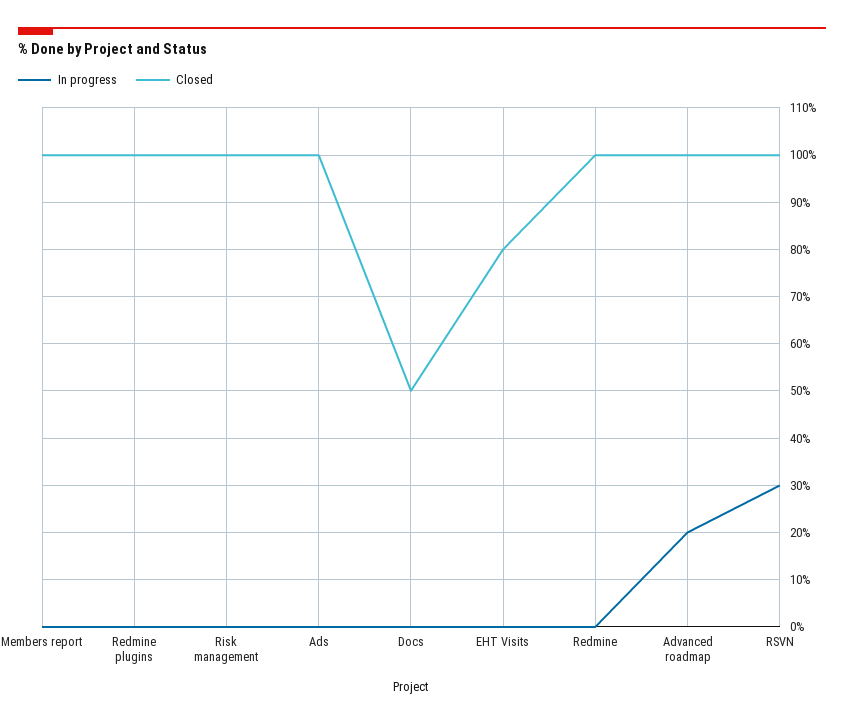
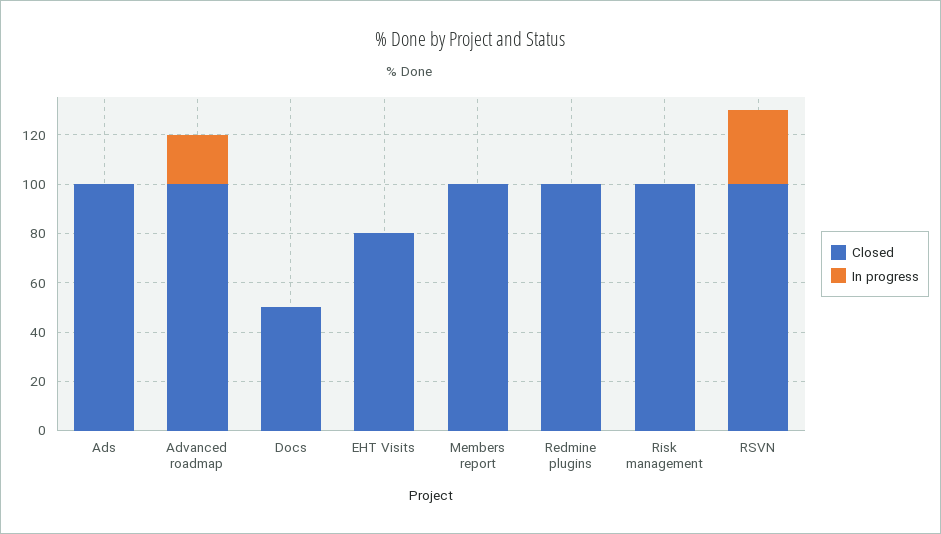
In progress, Redmine: 0 -> none
Closed, Redmine: 100 -> none

